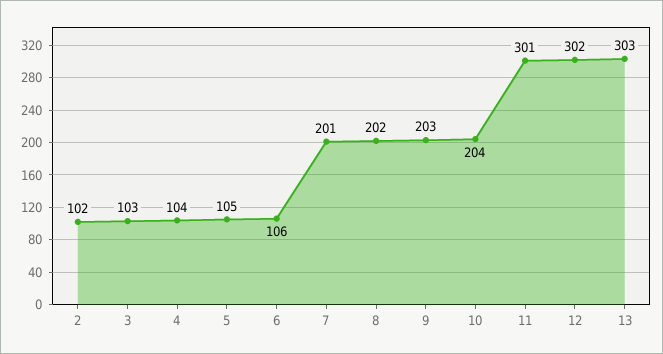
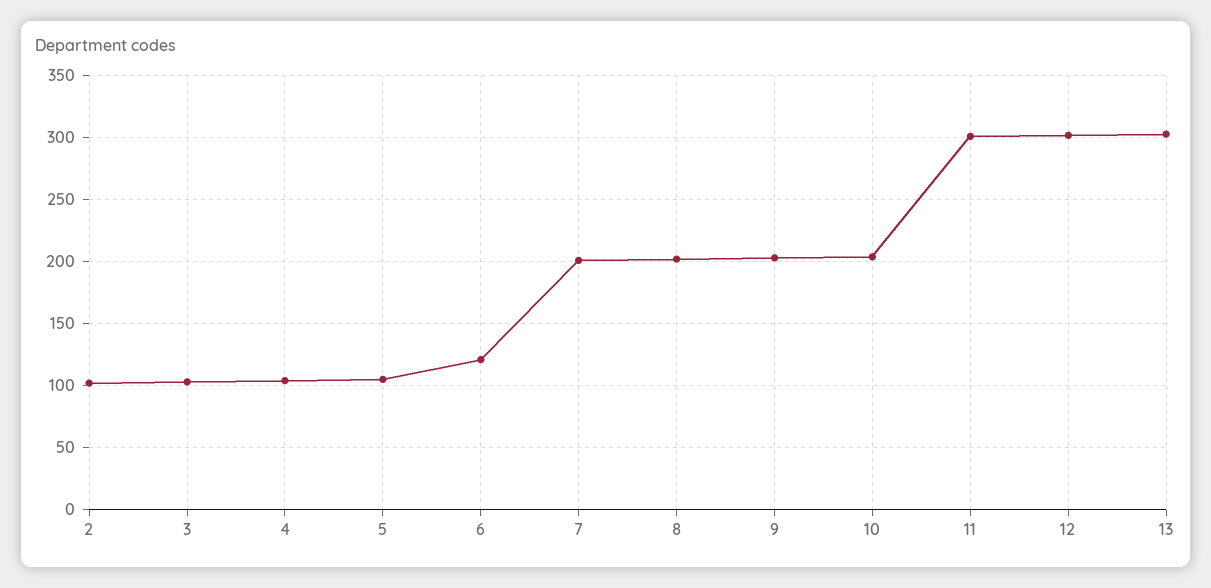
6: 106 -> 120

